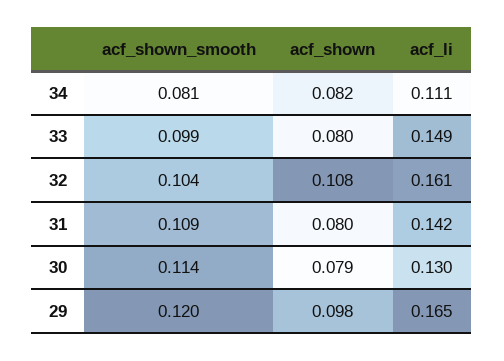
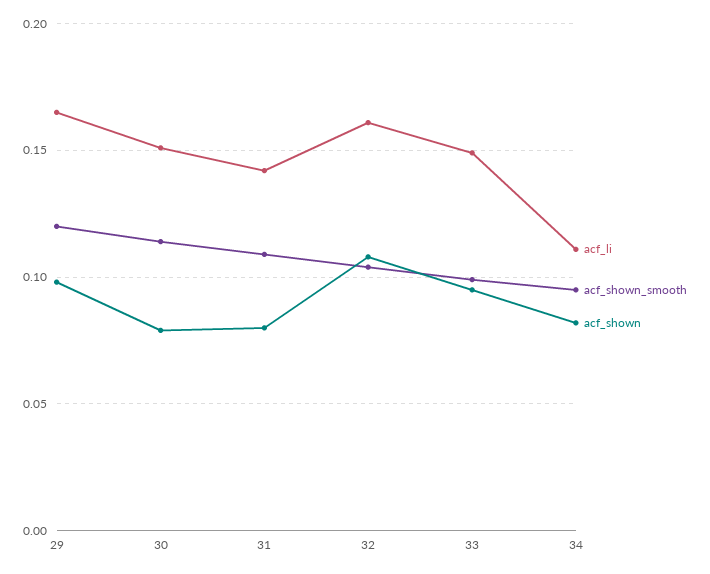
acf_shown_smooth, 34: 0.081 -> 0.095
acf_shown, 33: 0.08 -> 0.095
acf_li, 30: 0.13 -> 0.15

